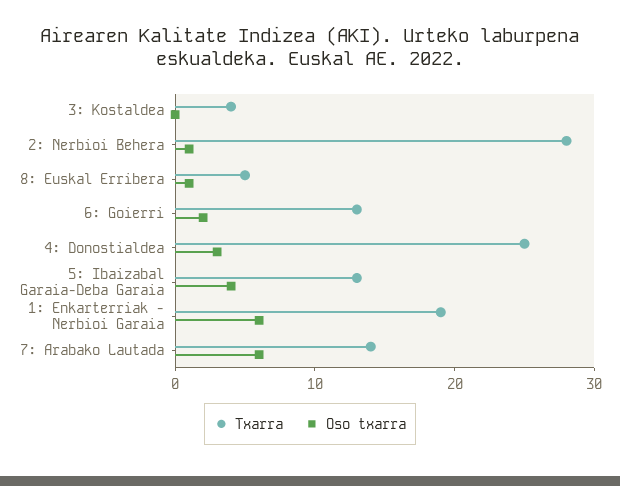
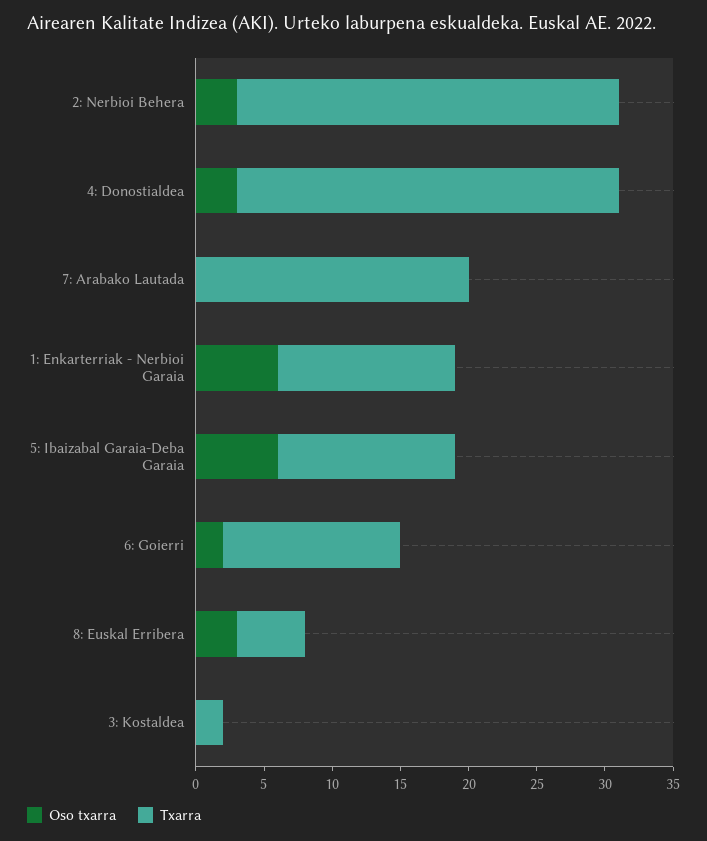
Txarra, 3: Kostaldea: 4 -> 2
Oso txarra, 2: Nerbioi Behera: 1 -> 3
Oso txarra, 8: Euskal Erribera: 1 -> 3
Txarra, 4: Donostialdea: 25 -> 28
Oso txarra, 5: Ibaizabal Garaia-Deba Garaia: 4 -> 6
Txarra, 1: Enkarterriak - Nerbioi Garaia: 19 -> 13
Txarra, 7: Arabako Lautada: 14 -> 20
Oso txarra, 7: Arabako Lautada: 6 -> 0

